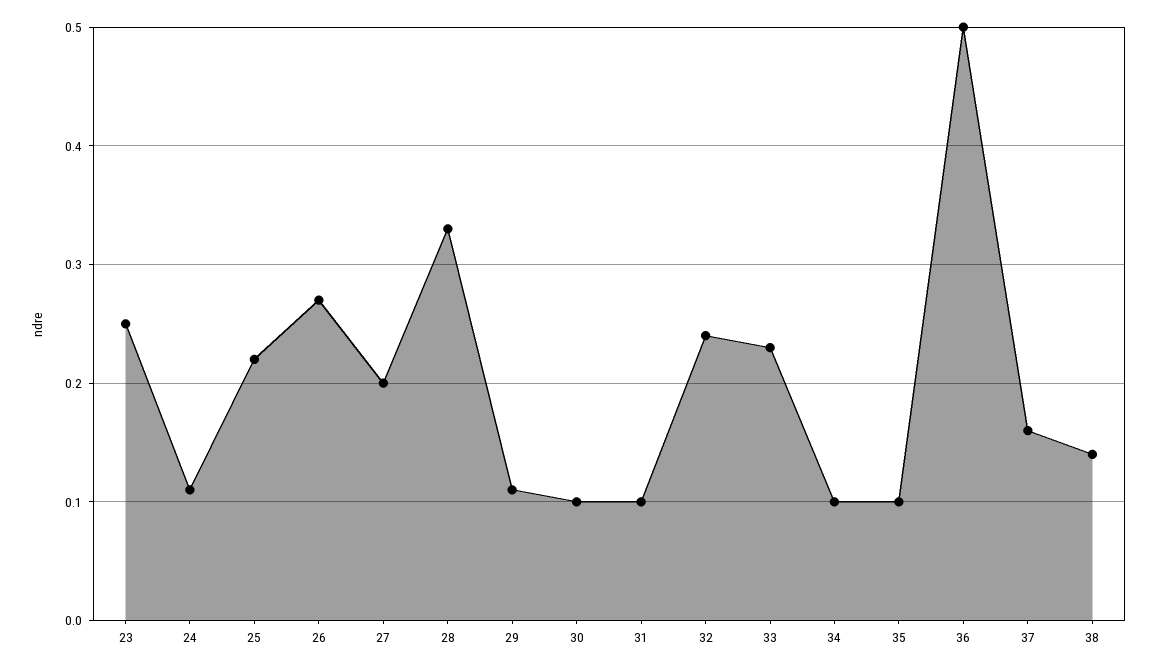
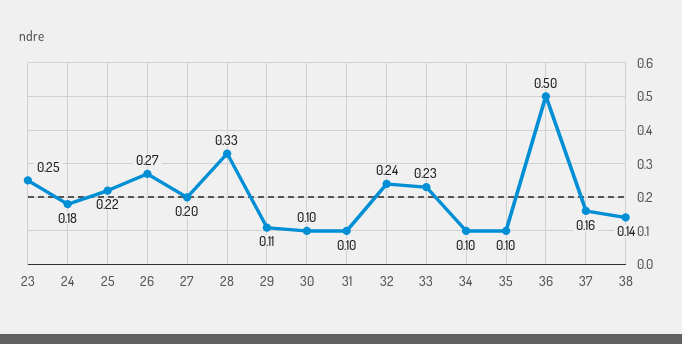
24: 0.11 -> 0.18

